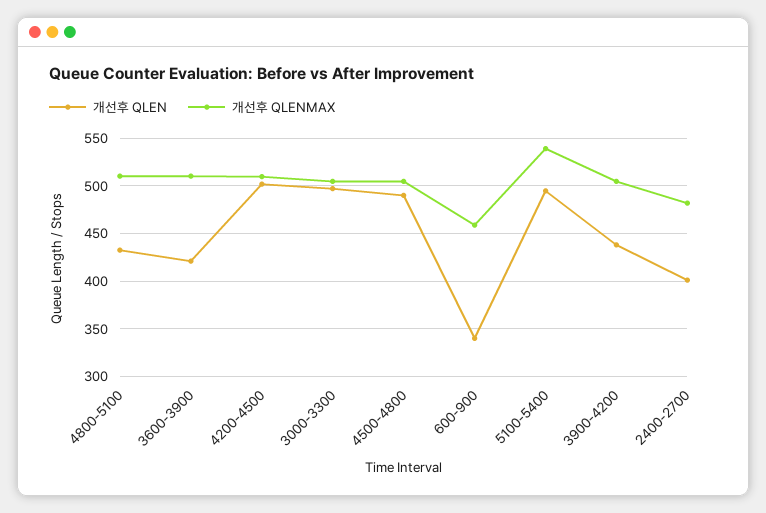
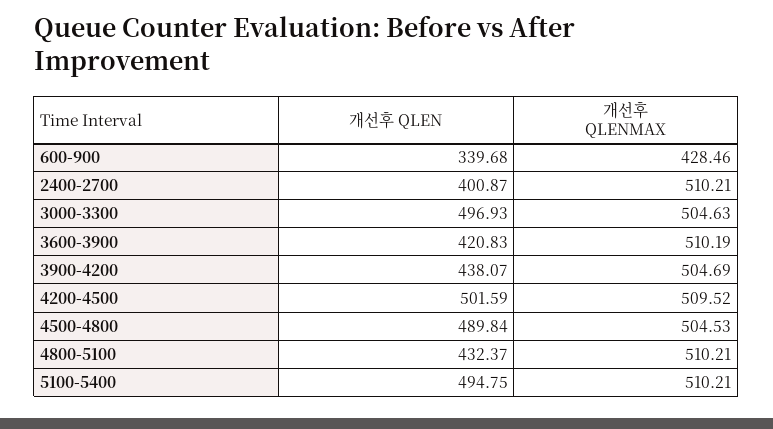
개선후 QLENMAX, 600-900: 460 -> 428.46
개선후 QLENMAX, 5100-5400: 540 -> 510.21
개선후 QLENMAX, 2400-2700: 480 -> 510.21

